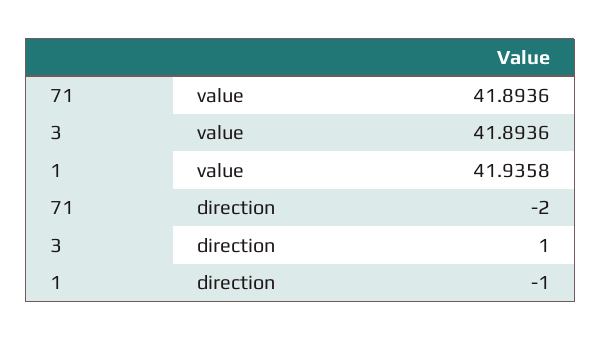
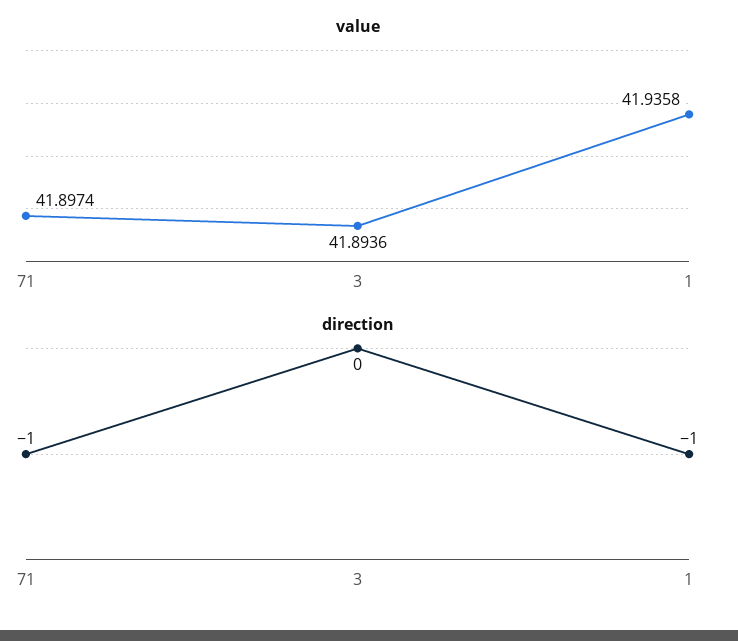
value, 71: 41.8936 -> 41.8974
direction, 71: -2 -> -1
direction, 3: 1 -> 0

